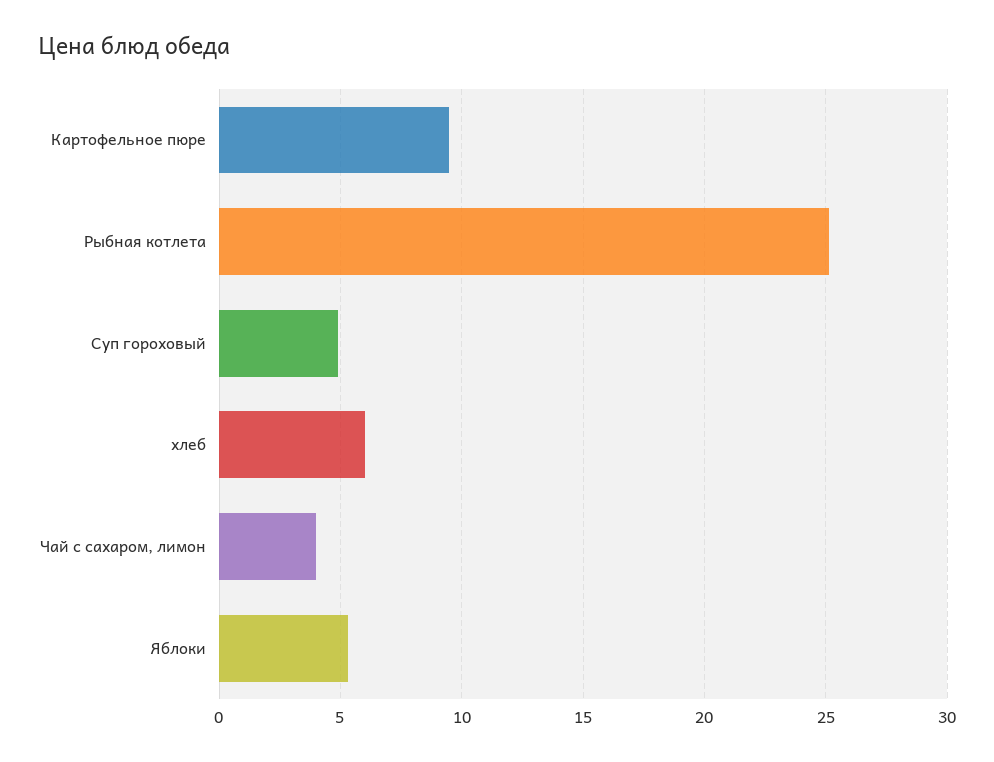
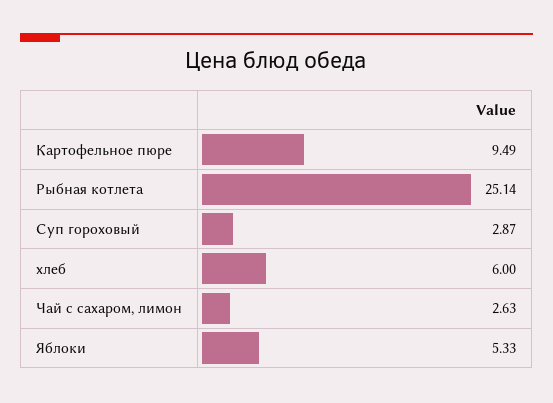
Суп гороховый: 5 -> 2.87
Чай с сахаром, лимон: 4 -> 2.63

